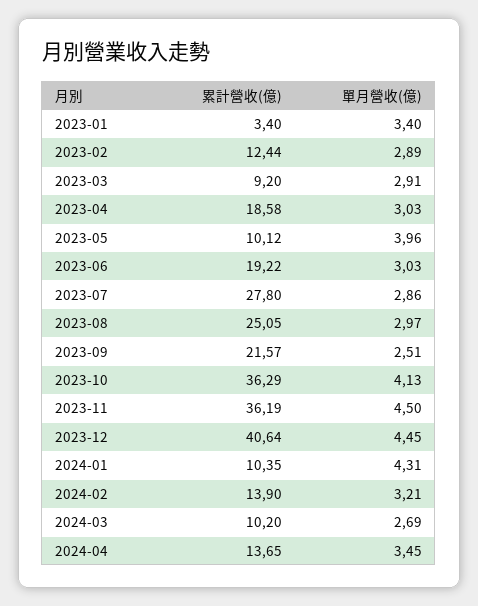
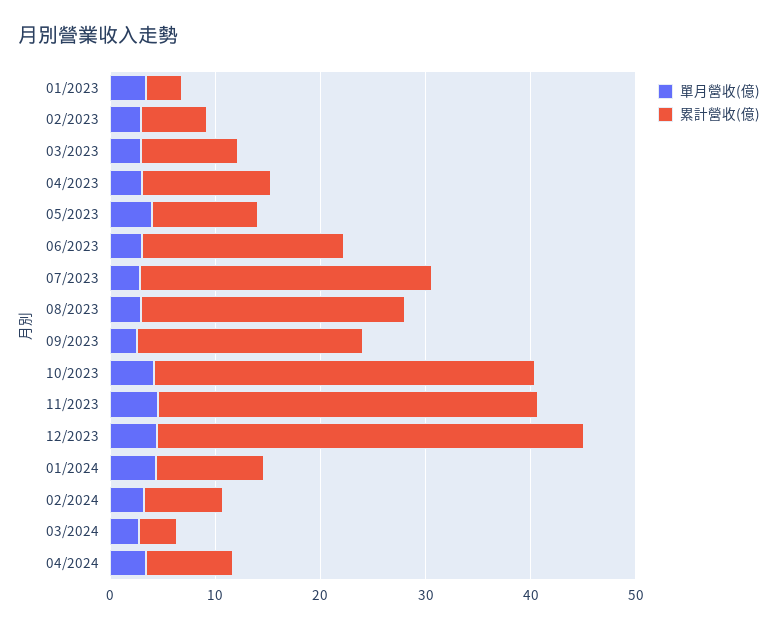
累計營收(億), 2023-02: 12.44 -> 6
累計營收(億), 2023-04: 18.58 -> 12
累計營收(億), 2024-02: 13.9 -> 8
累計營收(億), 2024-03: 10.2 -> 4
累計營收(億), 2024-04: 13.65 -> 8

